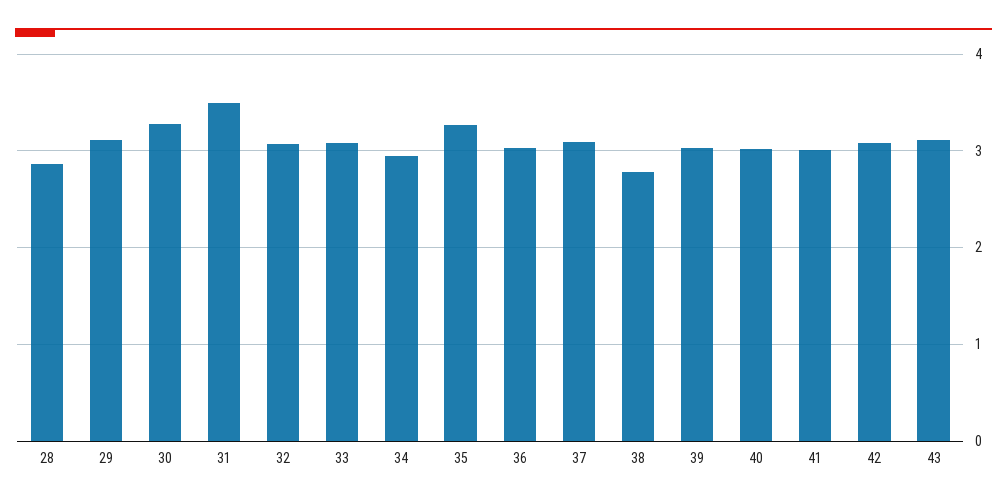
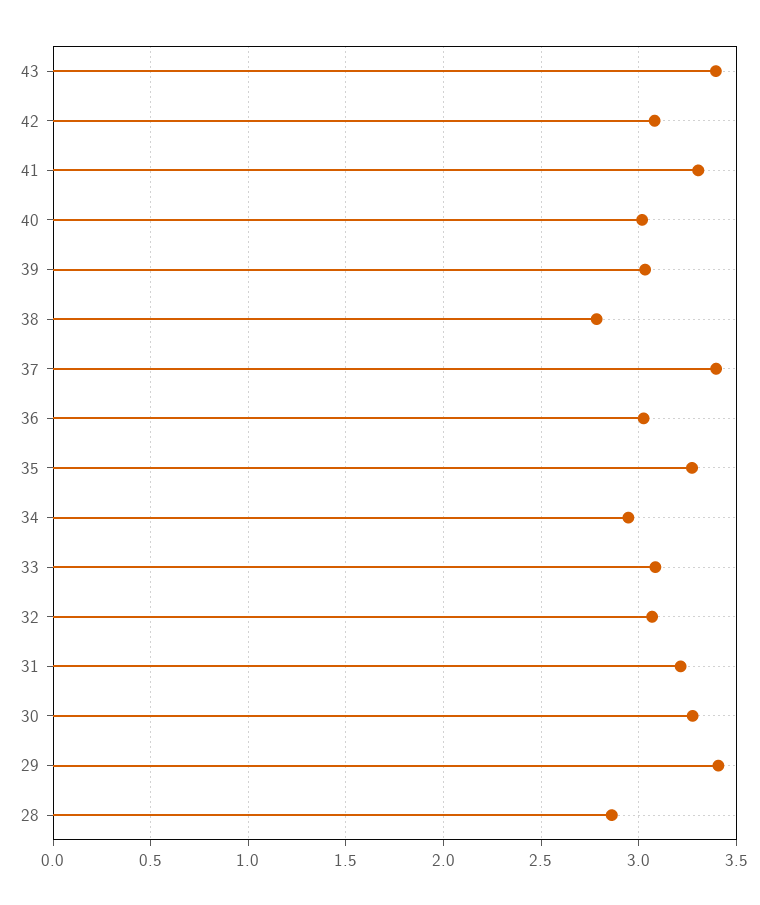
29: 3.1 -> 3.4
31: 3.5 -> 3.2
37: 3.1 -> 3.4
41: 3 -> 3.3
43: 3.1 -> 3.4

